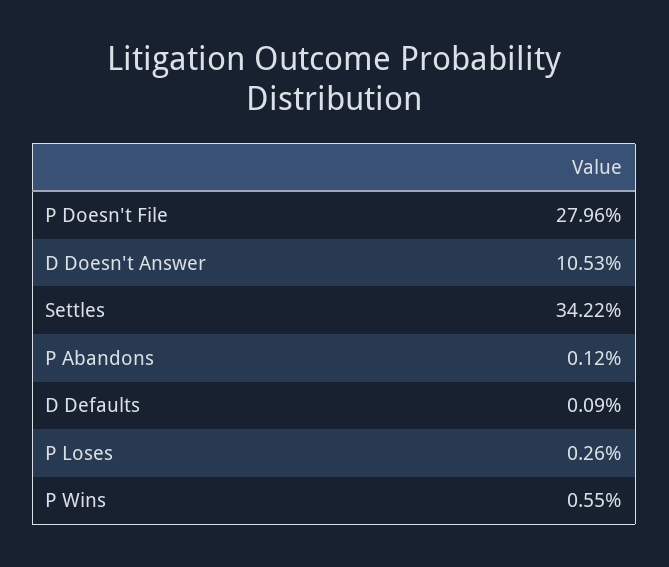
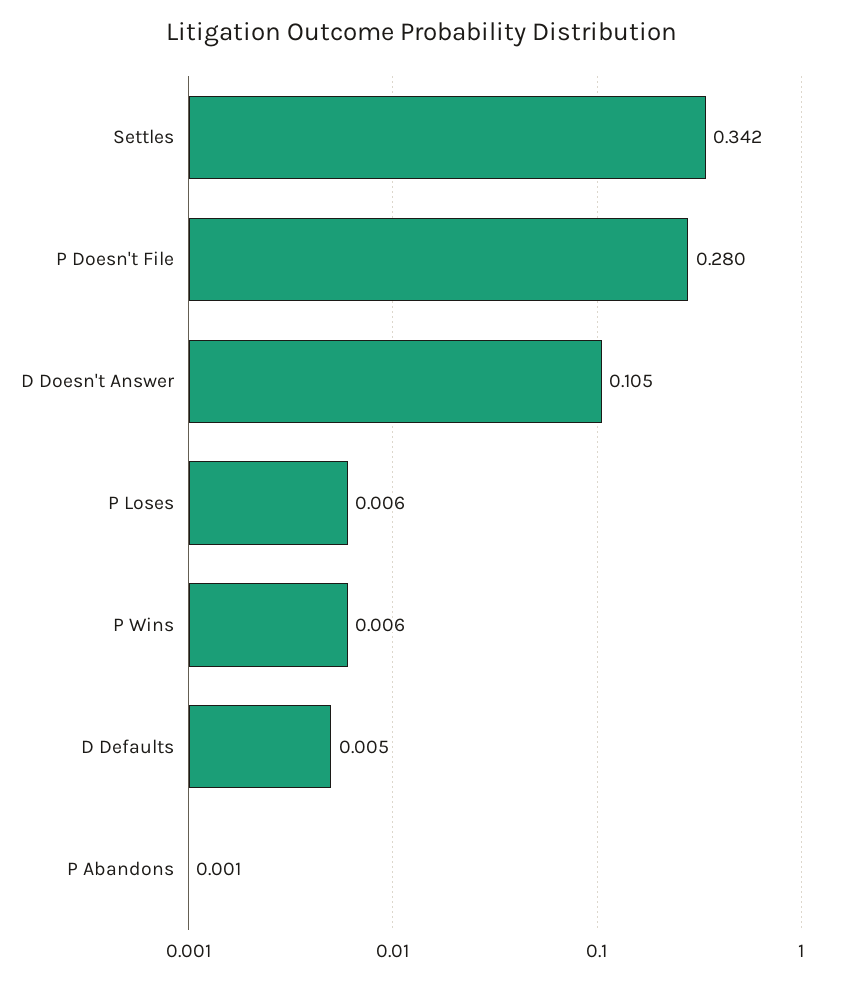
D Defaults: 0.0009 -> 0.005
P Loses: 0.0026 -> 0.006

